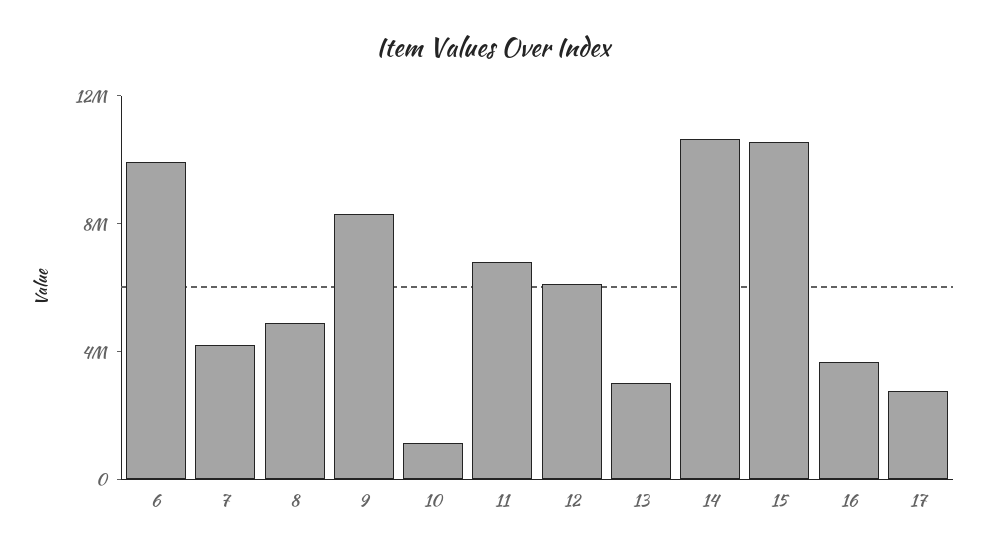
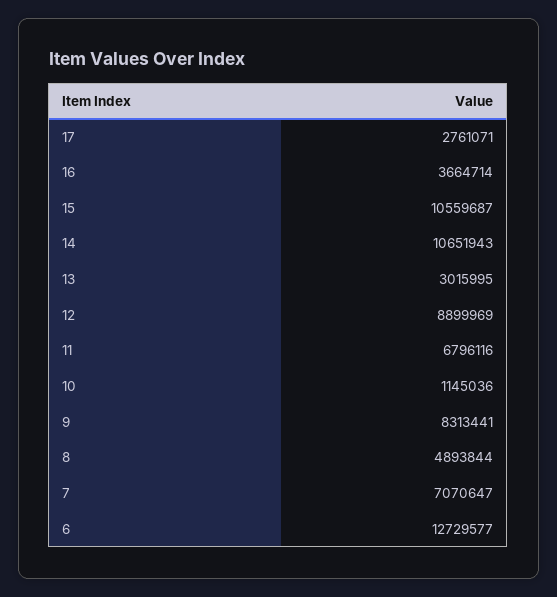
6: 10000000 -> 12729577
7: 4000000 -> 7070647
12: 6000000 -> 8899969

